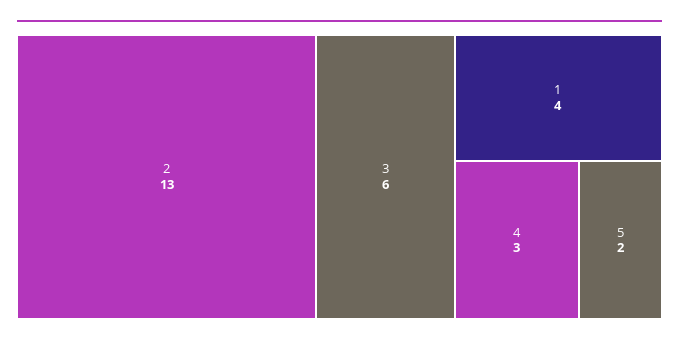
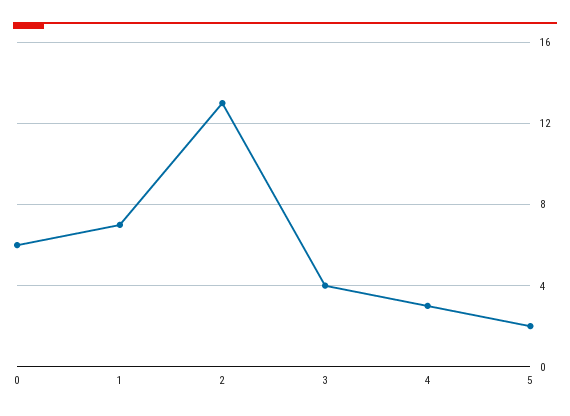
3: 6 -> 4
1: 4 -> 7
0: none -> 6

